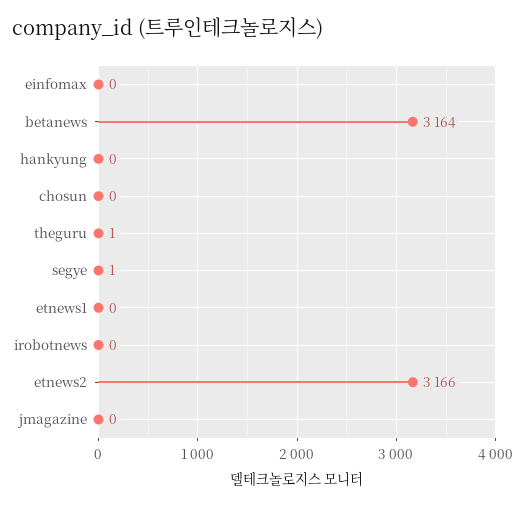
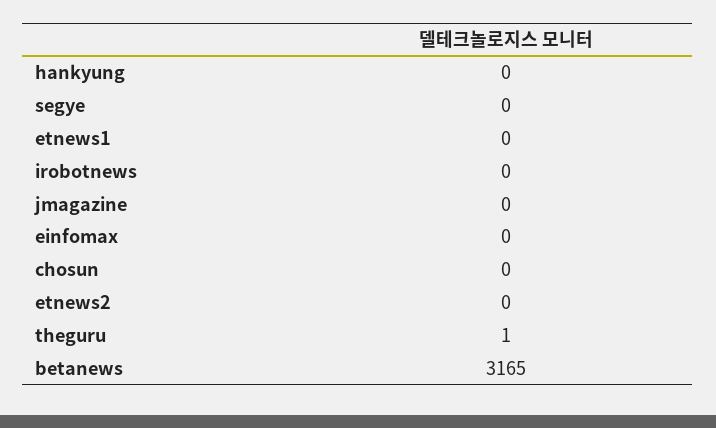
betanews: 3164 -> 3165
segye: 1 -> 0
etnews2: 3166 -> 0

